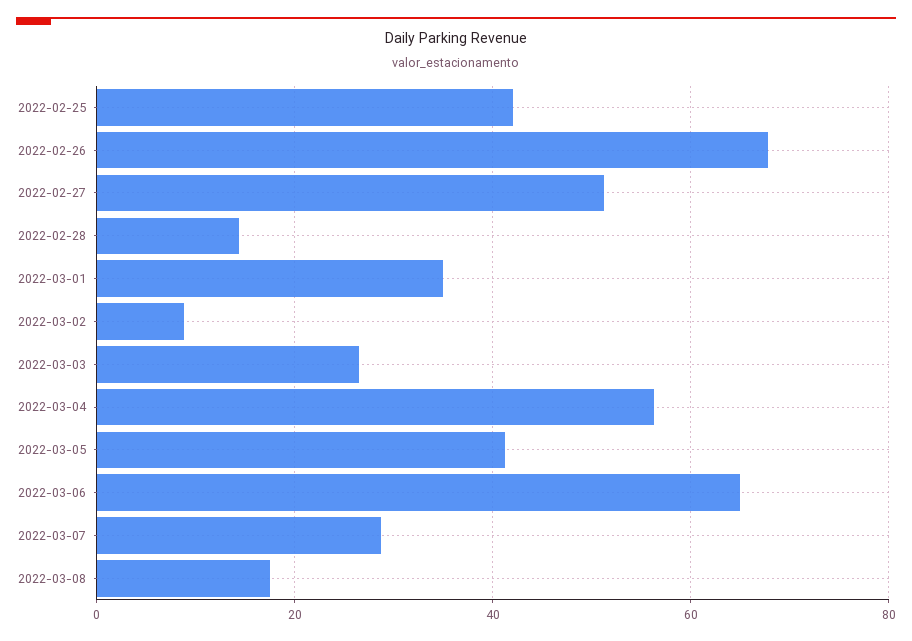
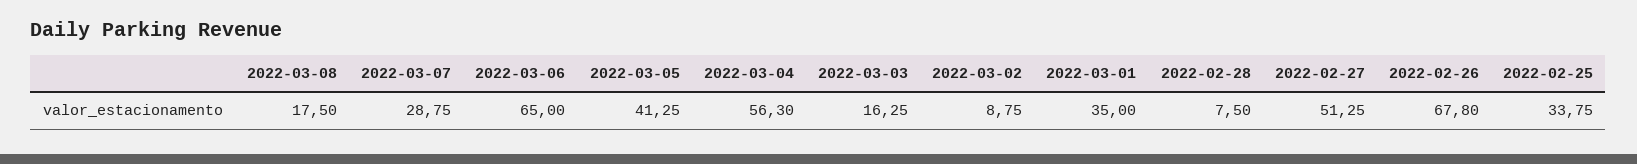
2022-02-25: 42 -> 33.75
2022-02-28: 14 -> 7.5
2022-03-03: 26 -> 16.25

